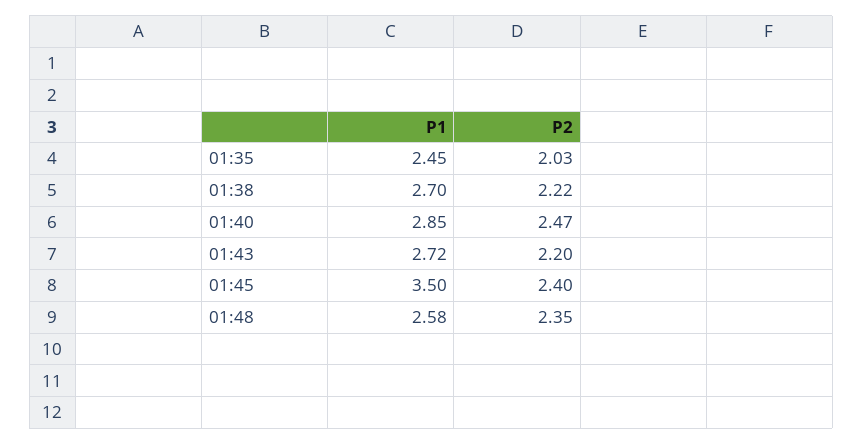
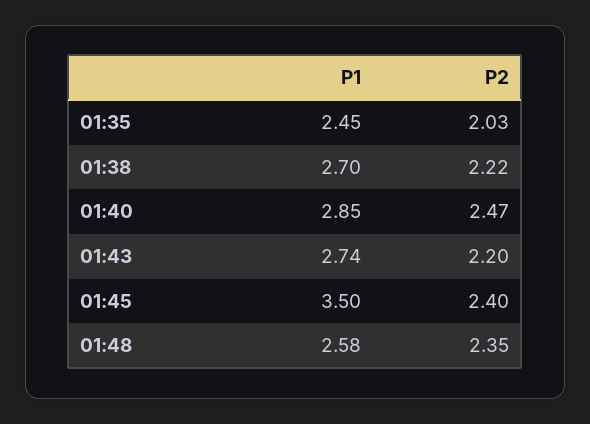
P1, 01:43: 2.72 -> 2.74

